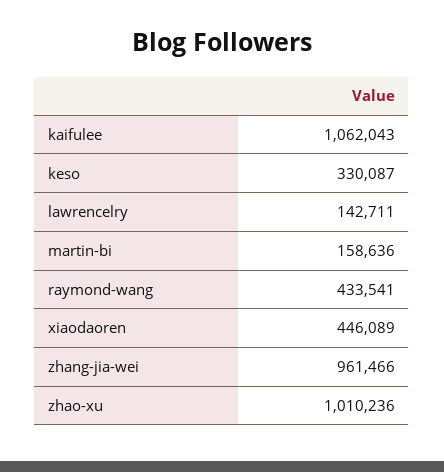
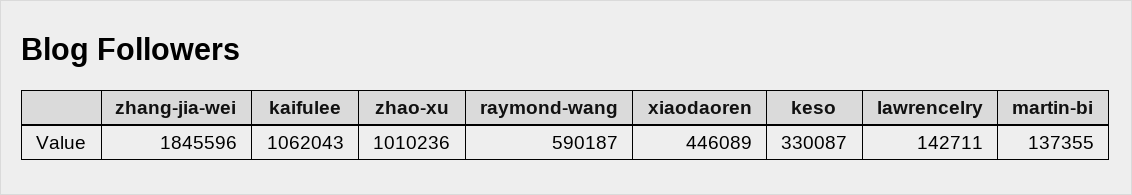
martin-bi: 158636 -> 137355
raymond-wang: 433541 -> 590187
zhang-jia-wei: 961466 -> 1845596

